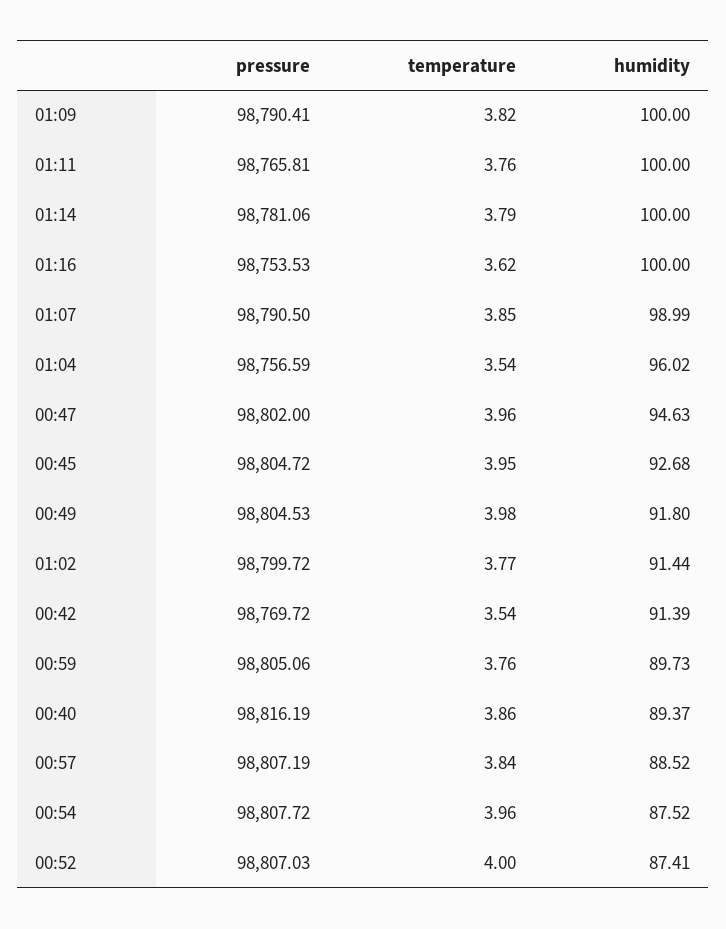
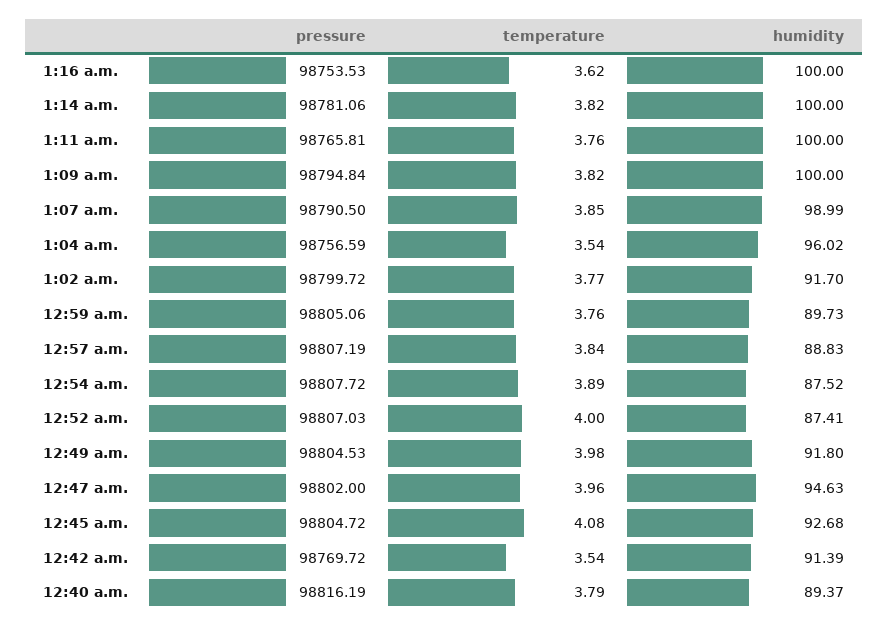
pressure, 01:09: 98790.41 -> 98794.84
temperature, 01:14: 3.79 -> 3.82
temperature, 00:45: 3.95 -> 4.08
humidity, 01:02: 91.44 -> 91.7
temperature, 00:40: 3.86 -> 3.79
humidity, 00:57: 88.52 -> 88.83
temperature, 00:54: 3.96 -> 3.89

